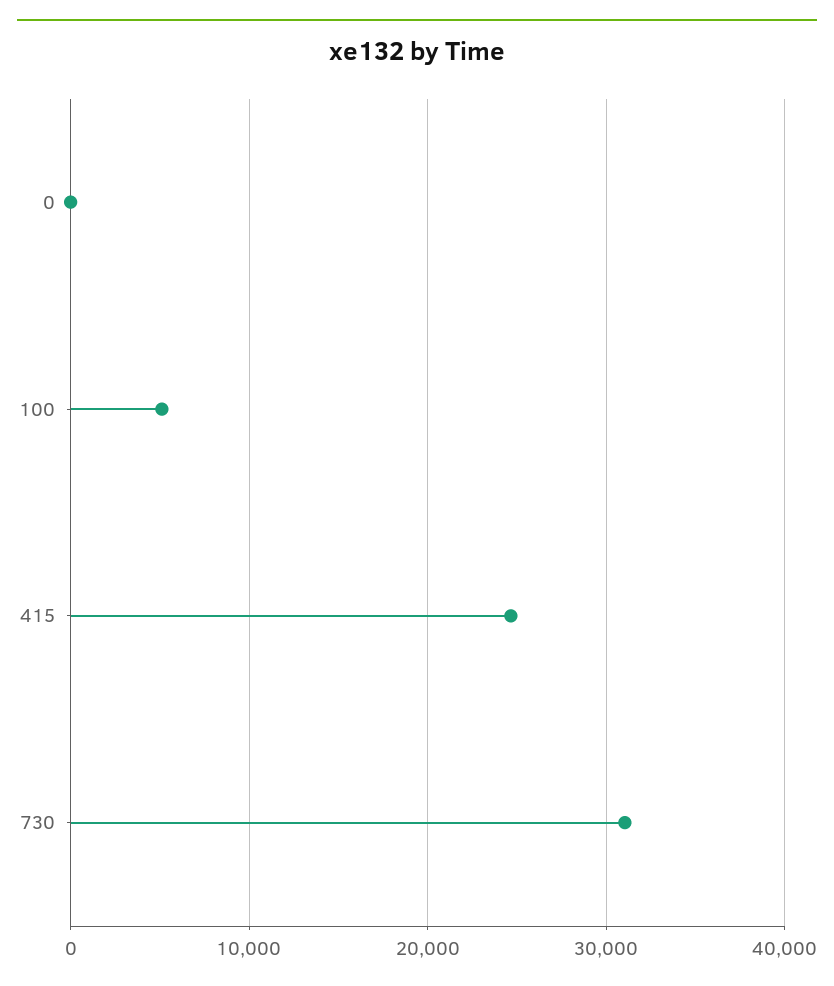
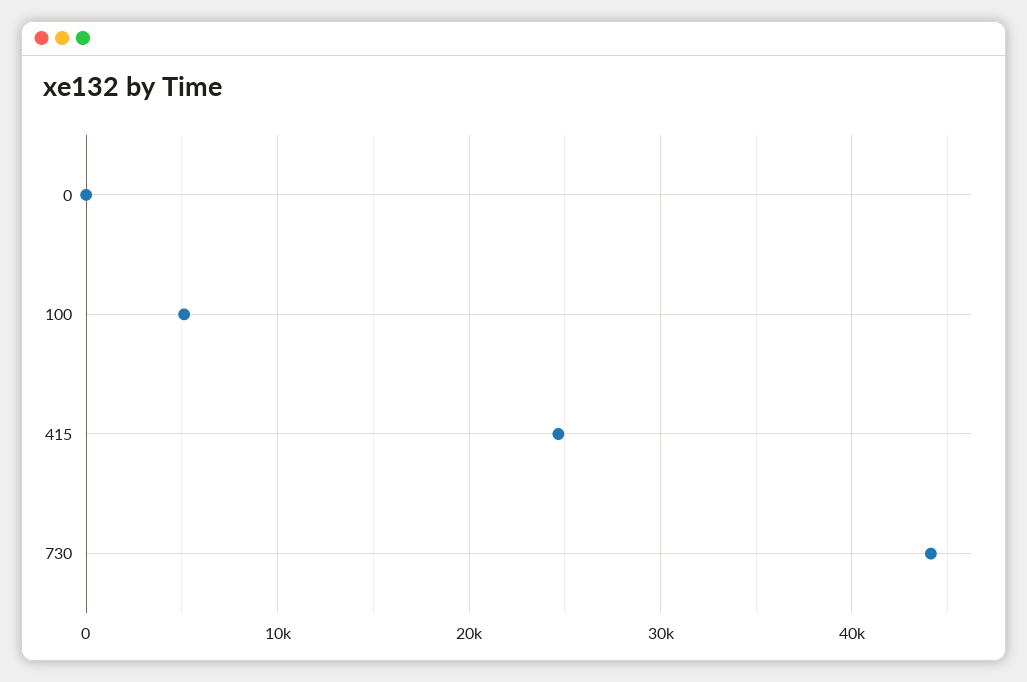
730: 31000 -> 44000

